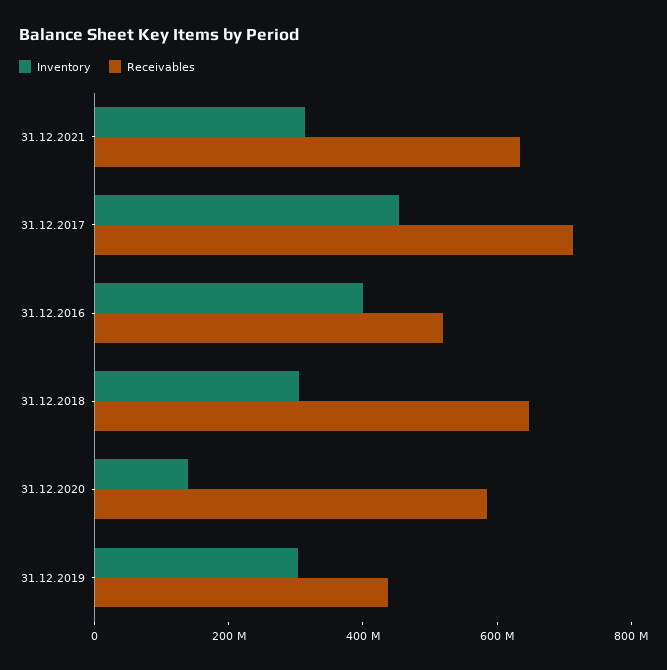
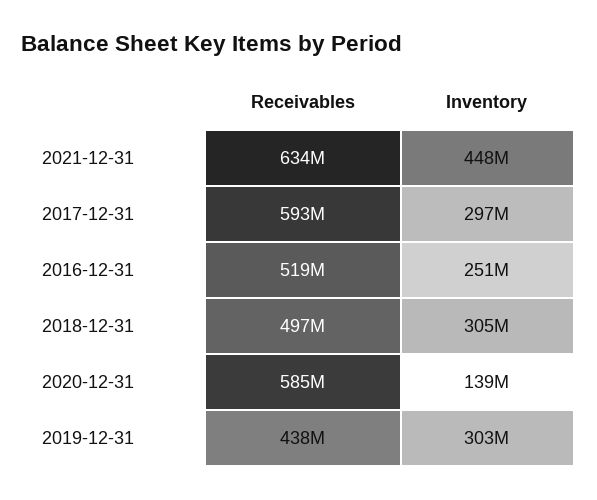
Inventory, 31.12.2021: 300000000 -> 448000000
Inventory, 31.12.2017: 450000000 -> 297000000
Receivables, 31.12.2017: 700000000 -> 593000000
Inventory, 31.12.2016: 400000000 -> 251000000
Receivables, 31.12.2018: 650000000 -> 497000000

